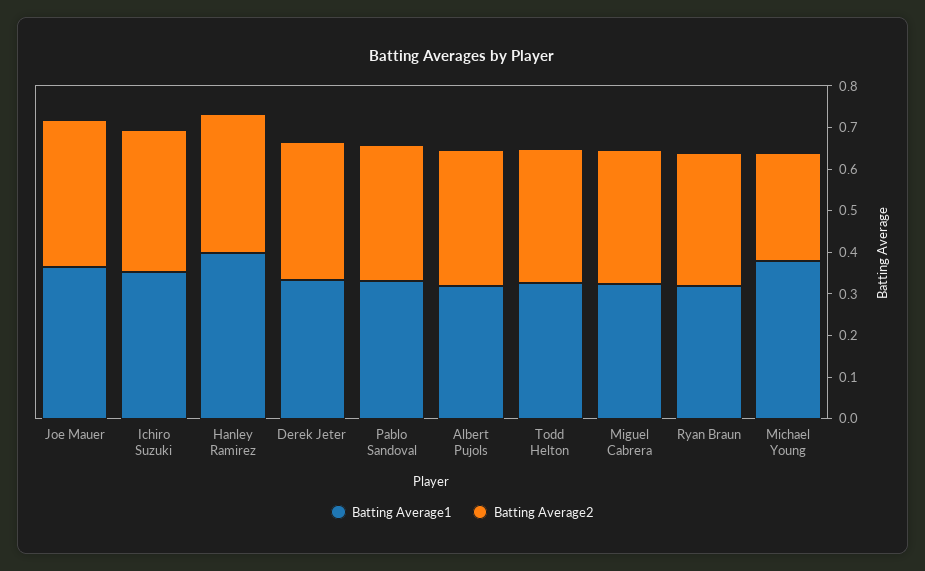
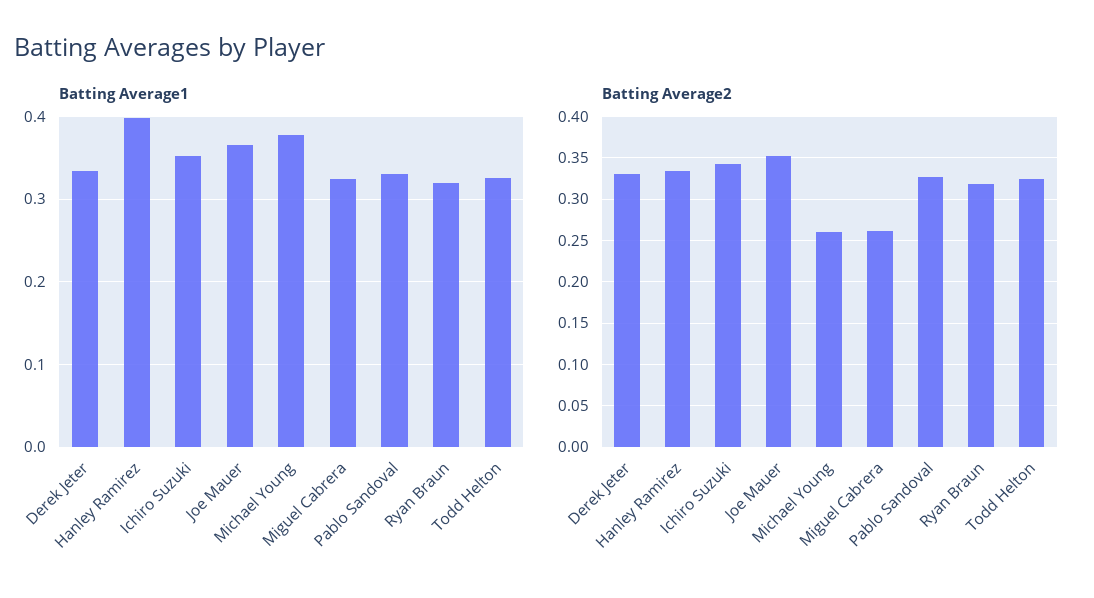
Batting Average1, Albert Pujols: 0.32 -> none
Batting Average2, Albert Pujols: 0.32 -> none
Batting Average2, Miguel Cabrera: 0.32 -> 0.26

